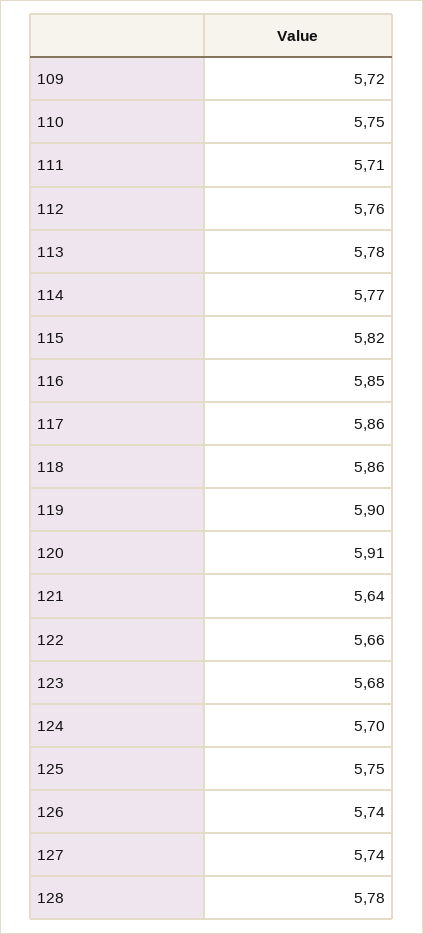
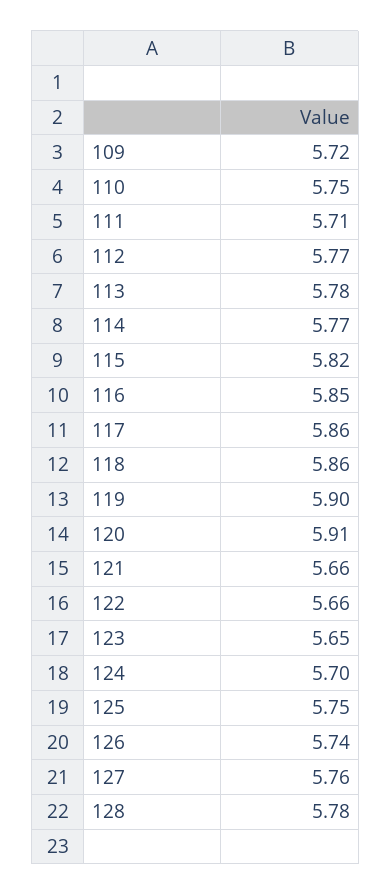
112: 5.76 -> 5.77
121: 5.64 -> 5.66
123: 5.68 -> 5.65
127: 5.74 -> 5.76

